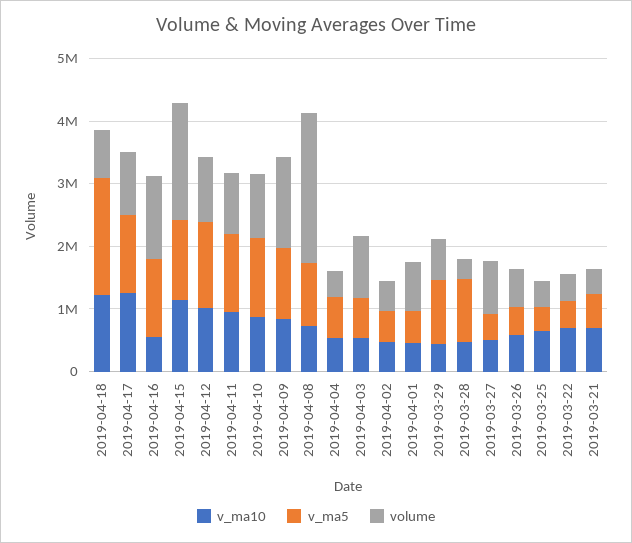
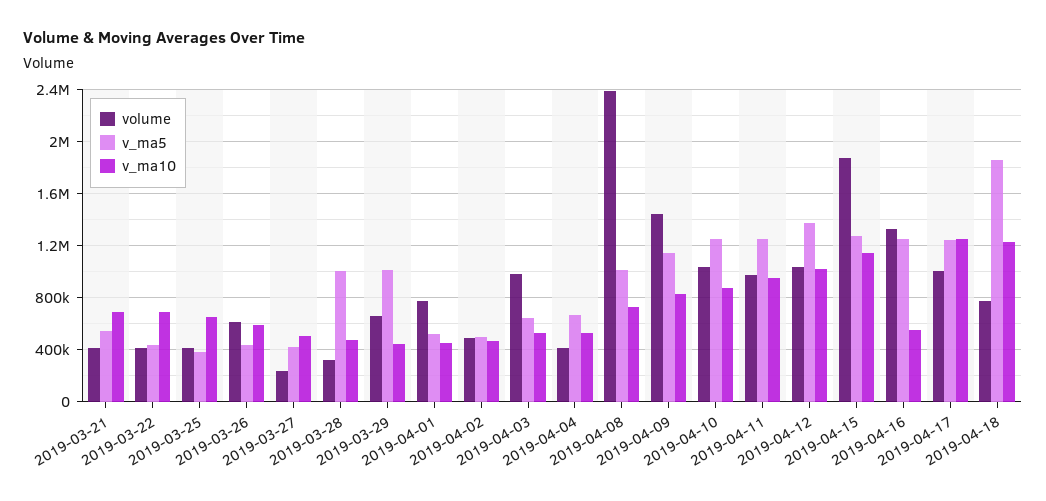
volume, 2019-03-27: 800000 -> 250000

